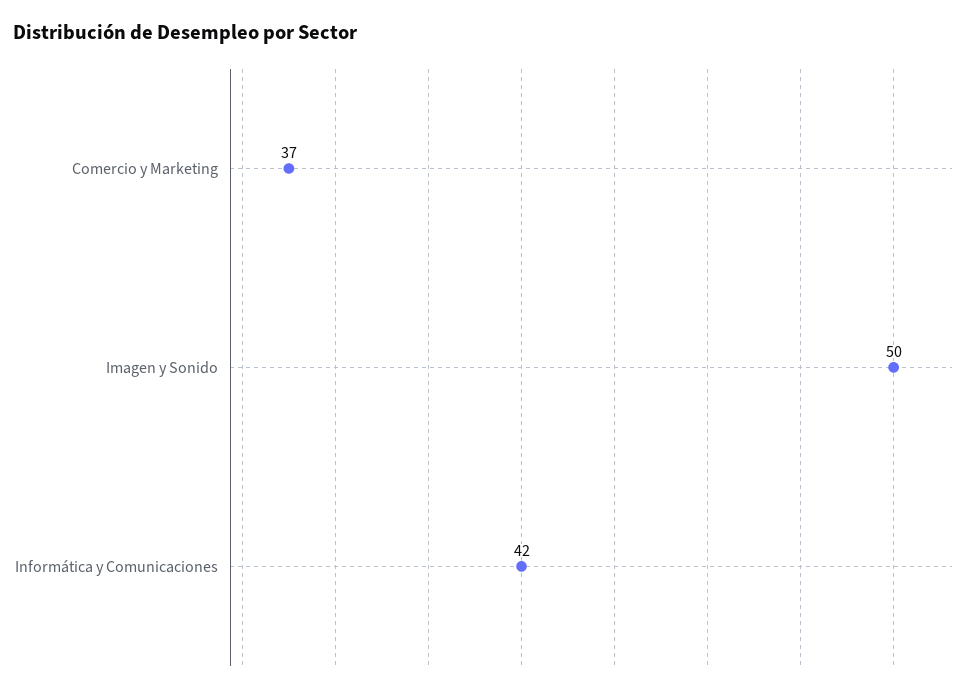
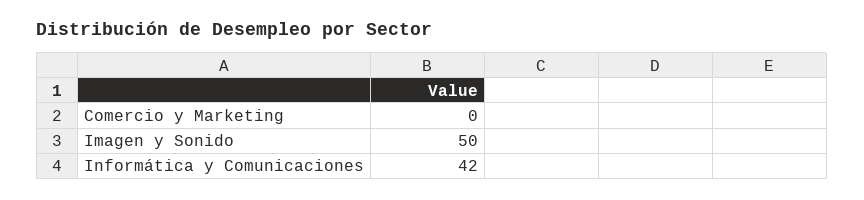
Comercio y Marketing: 37 -> 0

